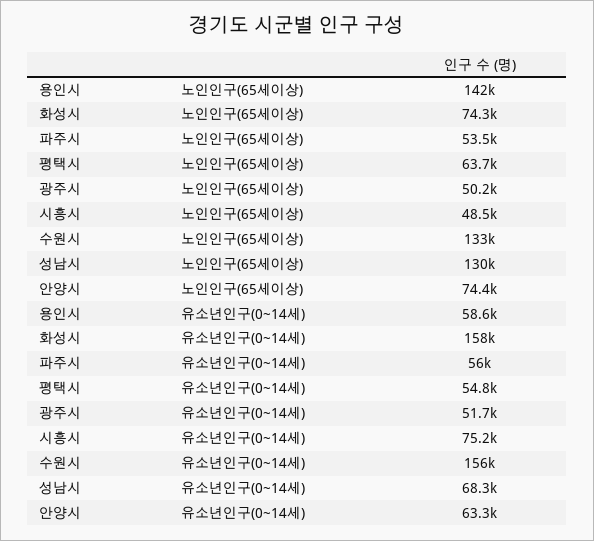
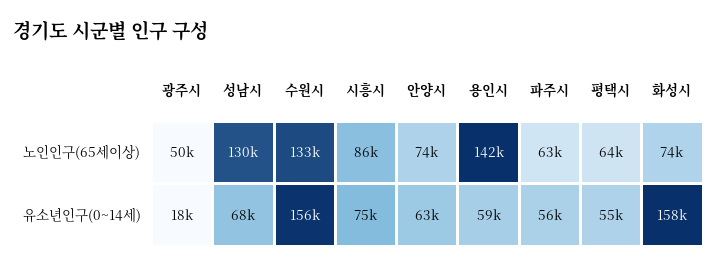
파주시, 노인인구(65세이상): 53500 -> 63000
시흥시, 노인인구(65세이상): 48500 -> 86000
광주시, 유소년인구(0~14세): 51700 -> 18000

